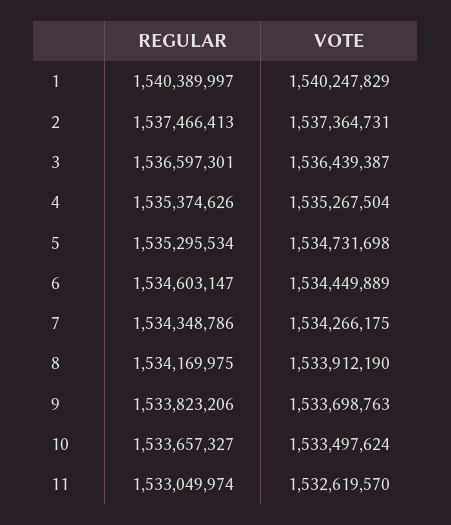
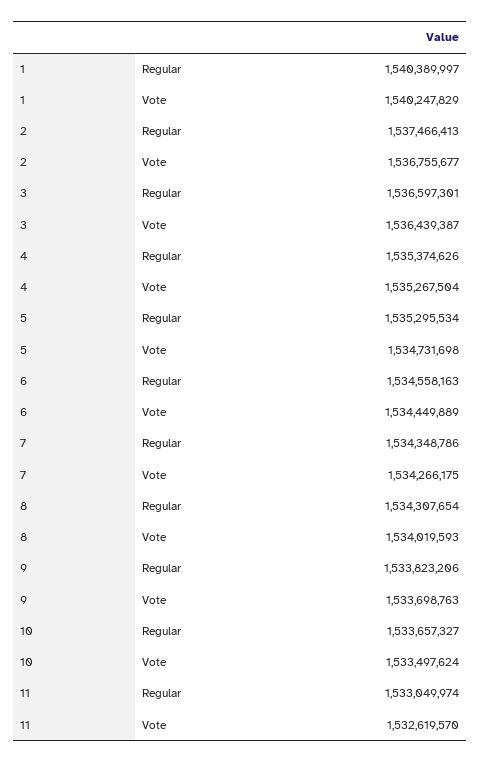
VOTE, 2: 1537364731 -> 1536755677
REGULAR, 6: 1534603147 -> 1534558163
REGULAR, 8: 1534169975 -> 1534307654
VOTE, 8: 1533912190 -> 1534019593

